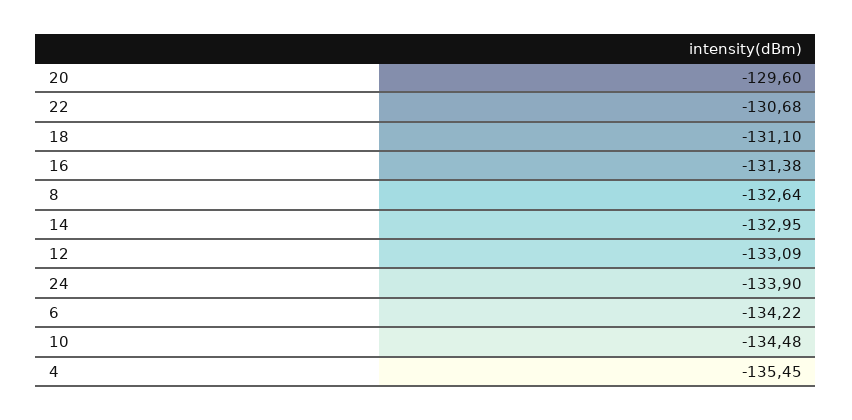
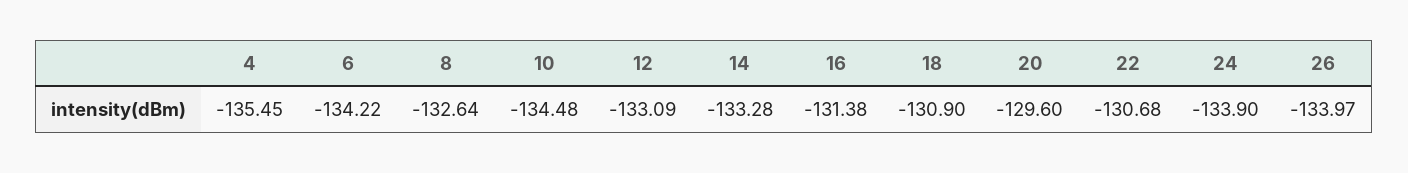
18: -131.1 -> -130.9
14: -132.95 -> -133.28
26: none -> -133.97

